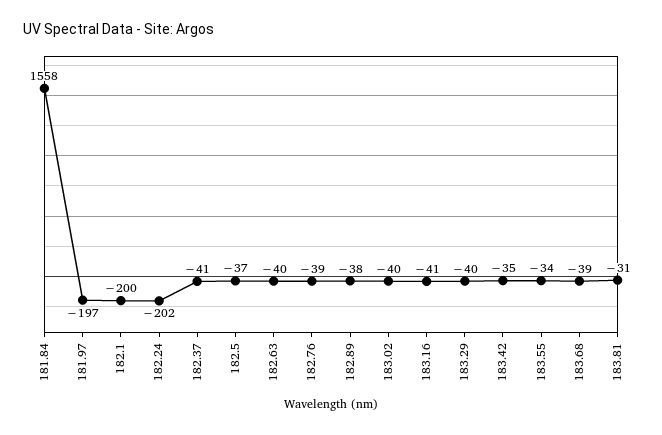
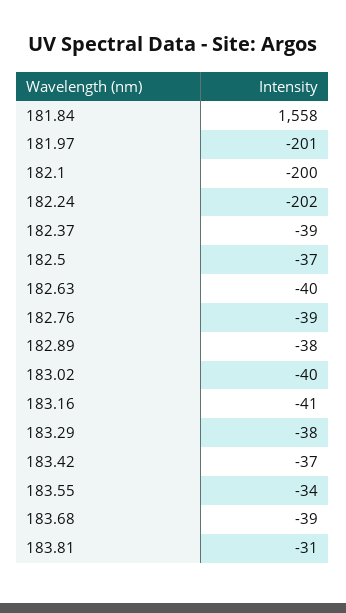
181.97: -197 -> -201
182.37: -41 -> -39
183.29: -40 -> -38
183.42: -35 -> -37

